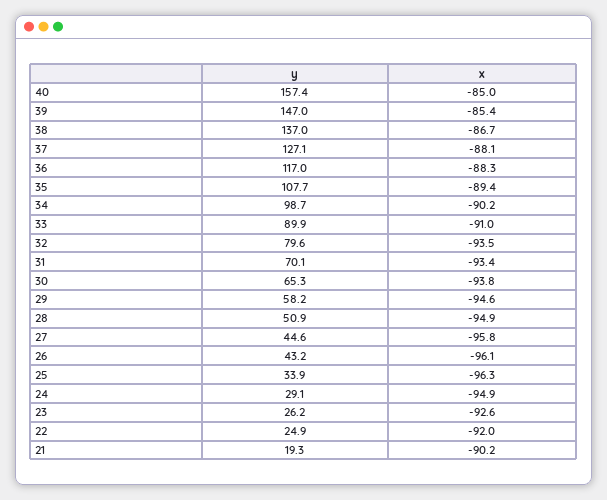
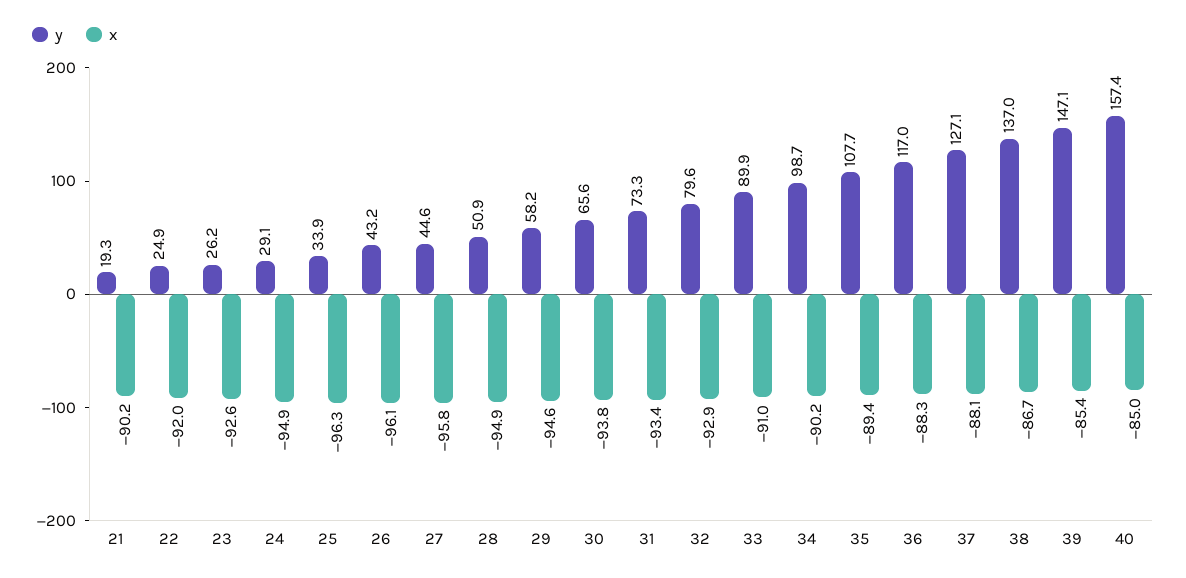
y, 39: 147 -> 147.1
x, 32: -93.5 -> -92.9
y, 31: 70.1 -> 73.3
y, 30: 65.3 -> 65.6

